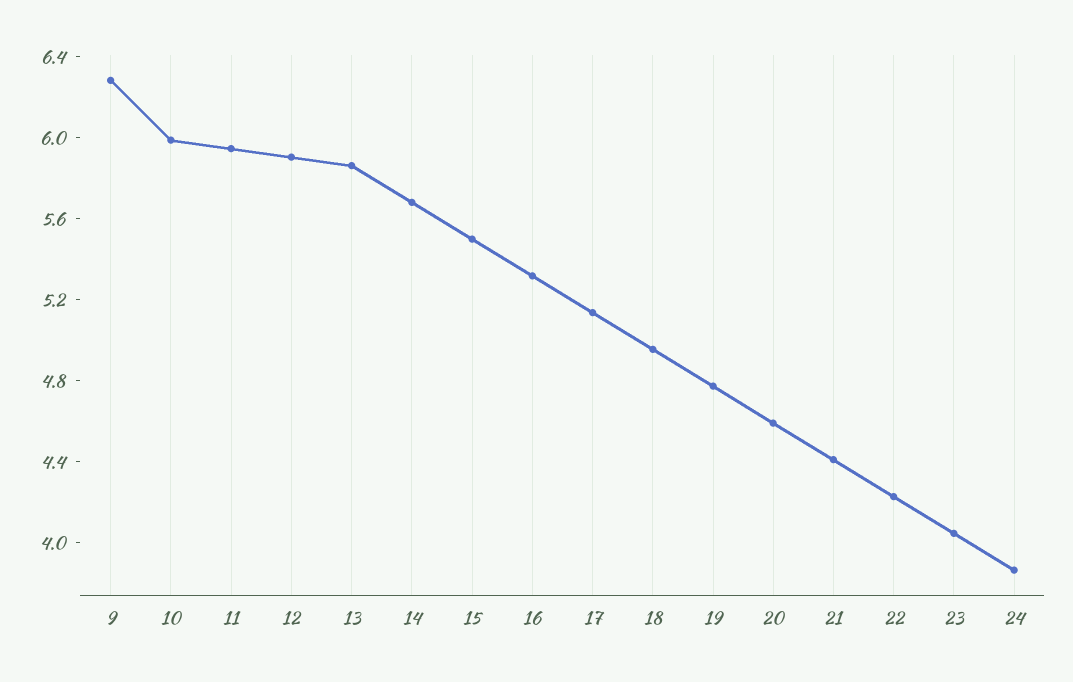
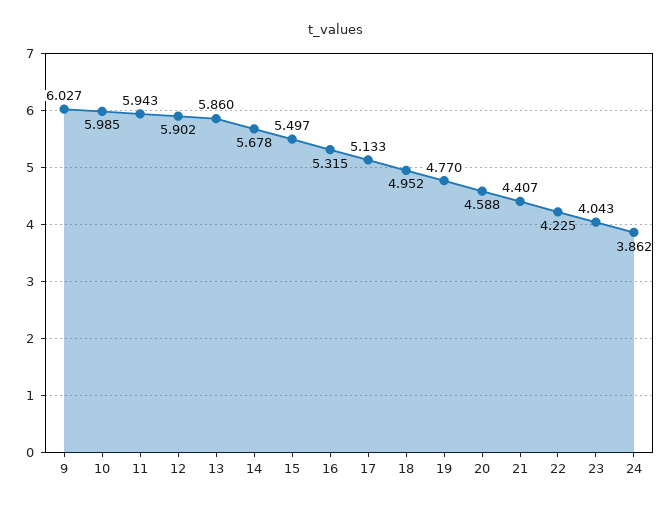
9: 6.3 -> 6.027

